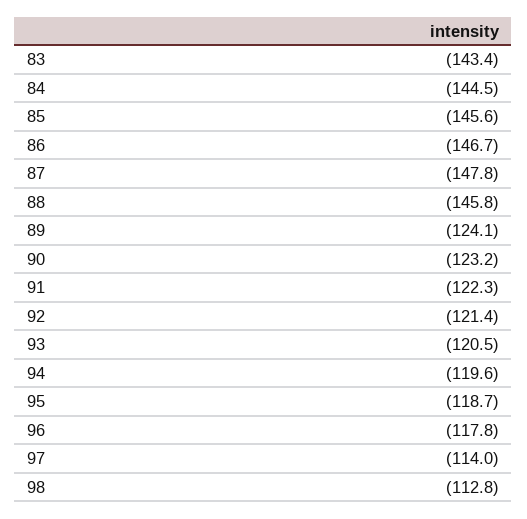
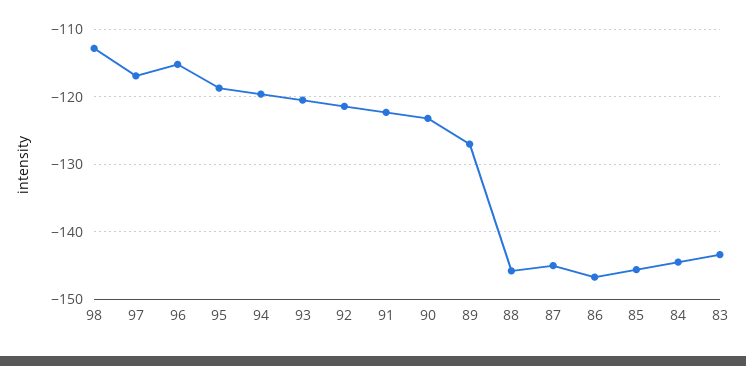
87: -147.8 -> -145
89: -124.1 -> -127
96: -117.8 -> -115
97: -114 -> -117

